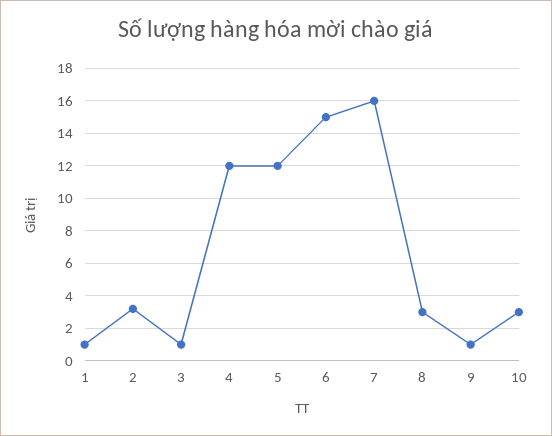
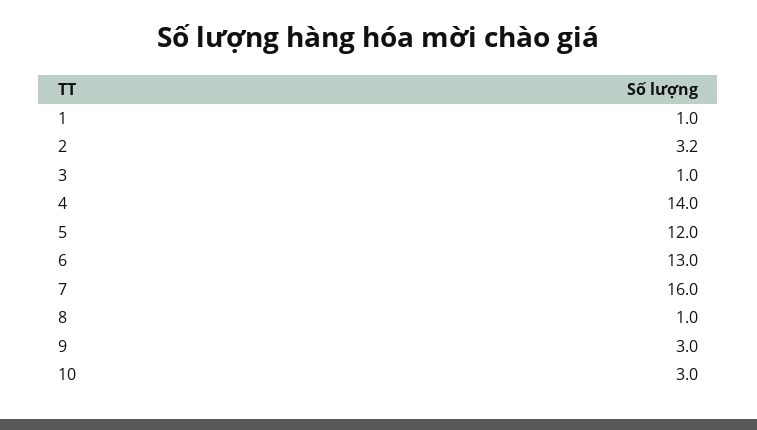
4: 12 -> 14
6: 15 -> 13
8: 3 -> 1
9: 1 -> 3

